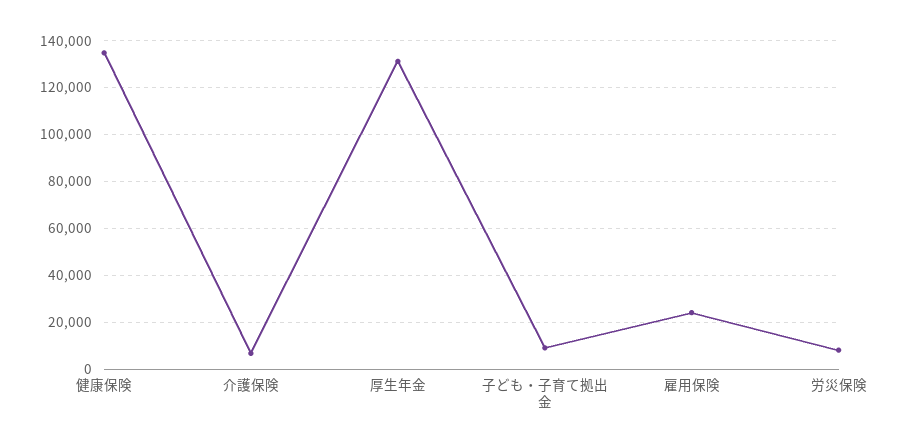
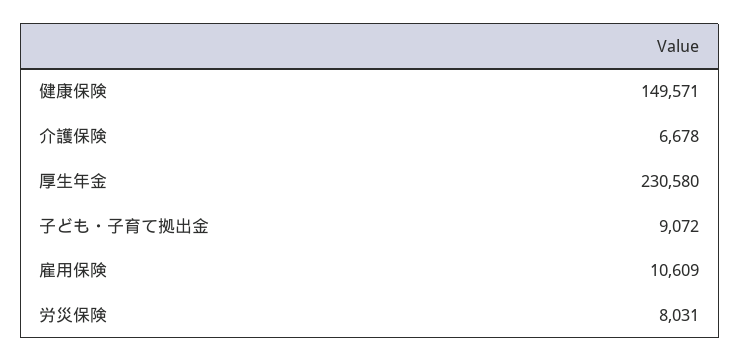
健康保険: 135000 -> 149571
厚生年金: 130000 -> 230580
雇用保険: 25000 -> 10609

